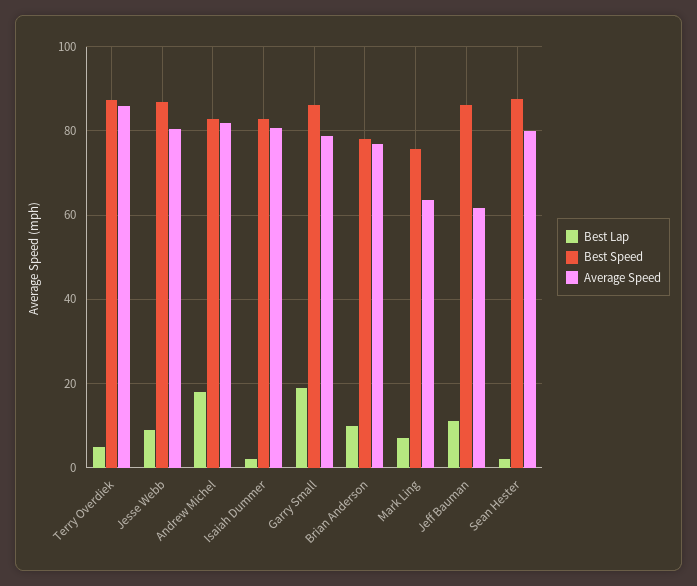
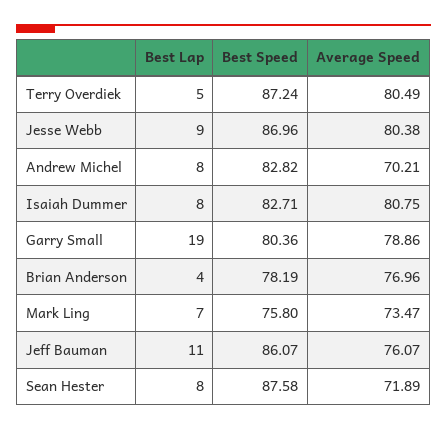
Average Speed, Terry Overdiek: 86 -> 80.49
Best Lap, Andrew Michel: 18 -> 8
Average Speed, Andrew Michel: 82 -> 70.21
Best Lap, Isaiah Dummer: 2 -> 8
Best Speed, Garry Small: 86 -> 80.36
Best Lap, Brian Anderson: 10 -> 4
Average Speed, Mark Ling: 64 -> 73.47
Average Speed, Jeff Bauman: 62 -> 76.07
Best Lap, Sean Hester: 2 -> 8
Average Speed, Sean Hester: 80 -> 71.89

